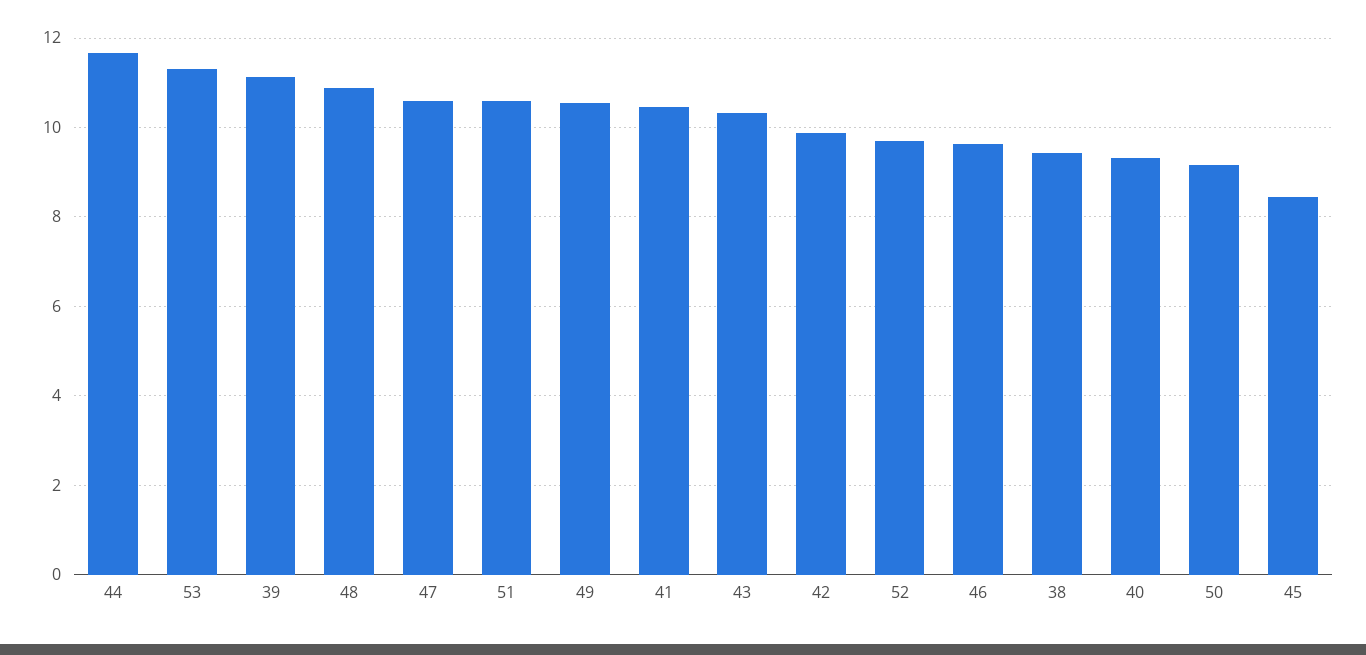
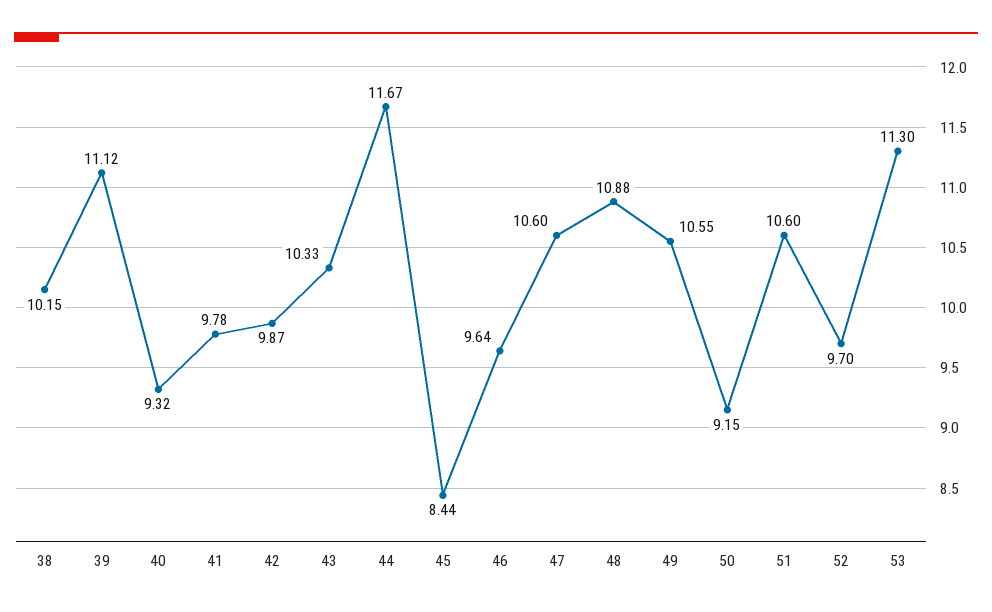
41: 10.4 -> 9.78
38: 9.4 -> 10.15

